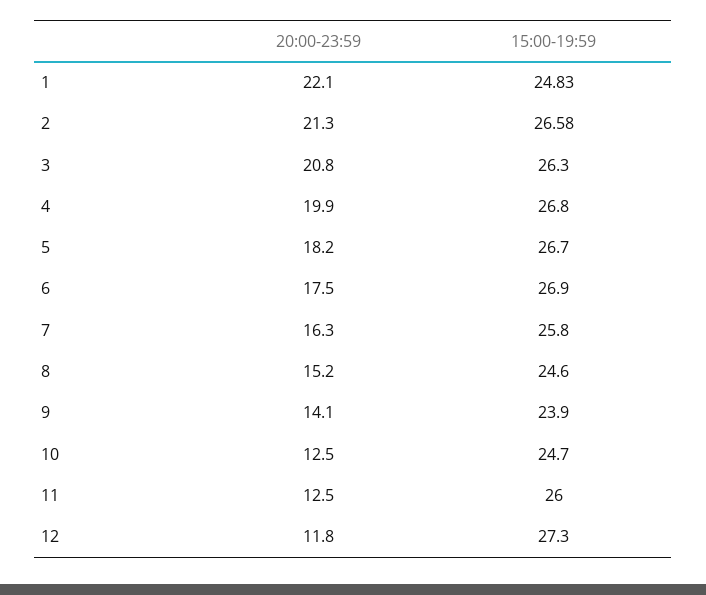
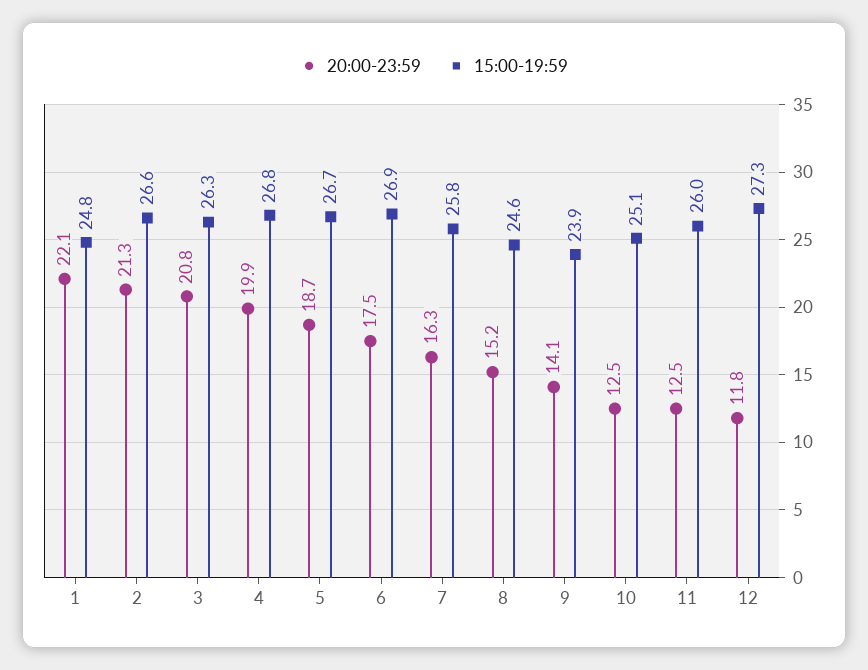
20:00-23:59, 5: 18.2 -> 18.7
15:00-19:59, 10: 24.7 -> 25.1

